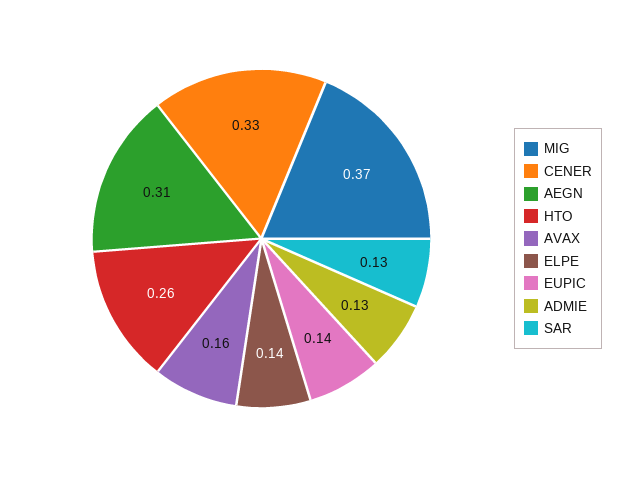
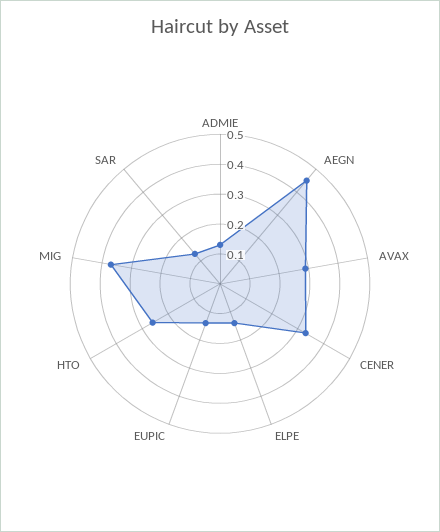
AEGN: 0.31 -> 0.45
AVAX: 0.16 -> 0.3

